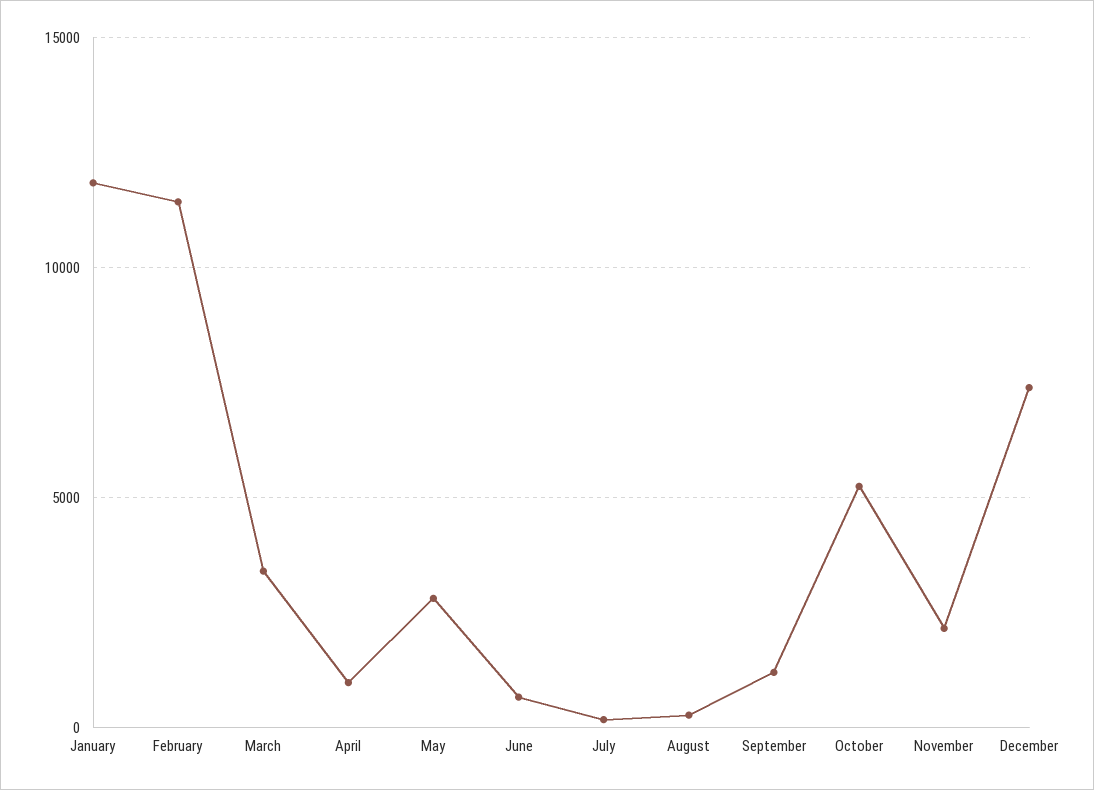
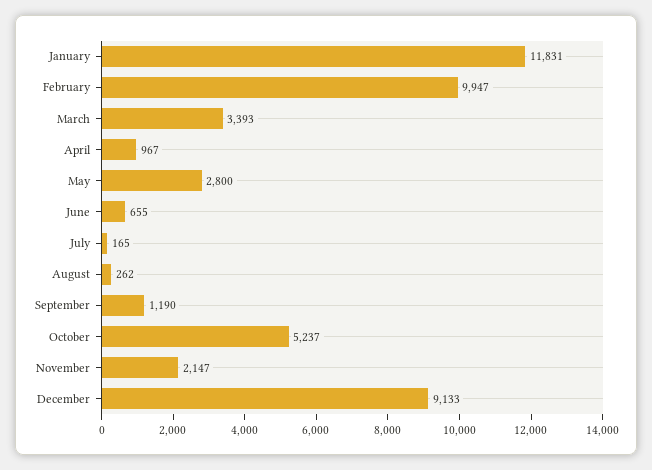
February: 11500 -> 9947
December: 7500 -> 9133

